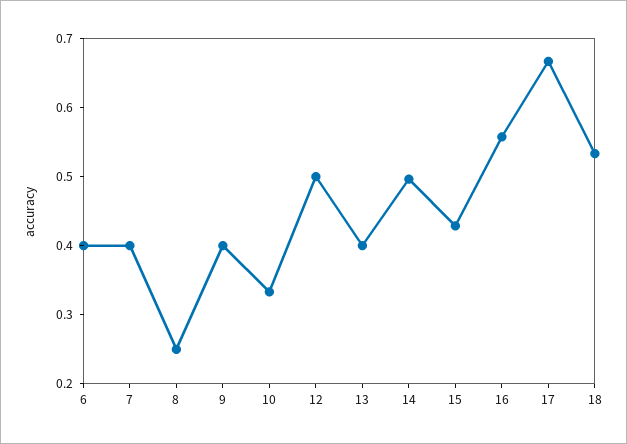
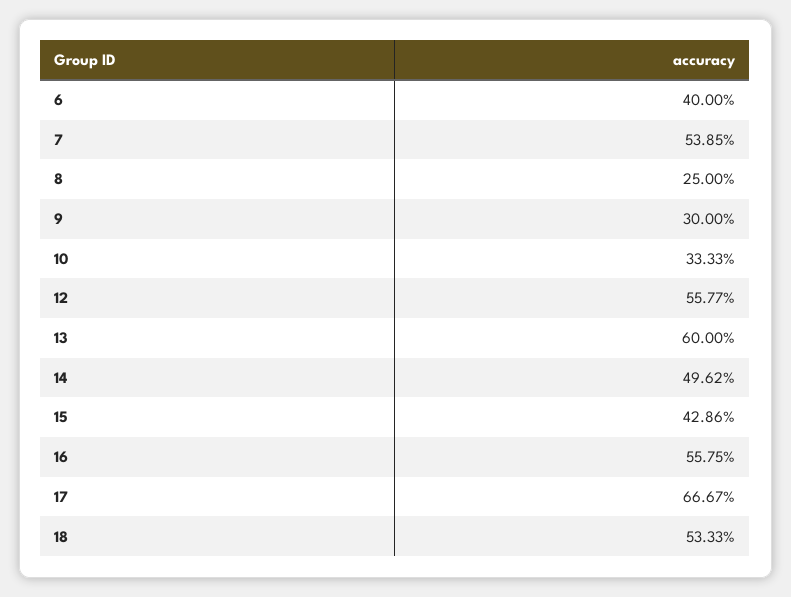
7: 0.4 -> 0.5385
9: 0.4 -> 0.3
12: 0.5 -> 0.5577
13: 0.4 -> 0.6

